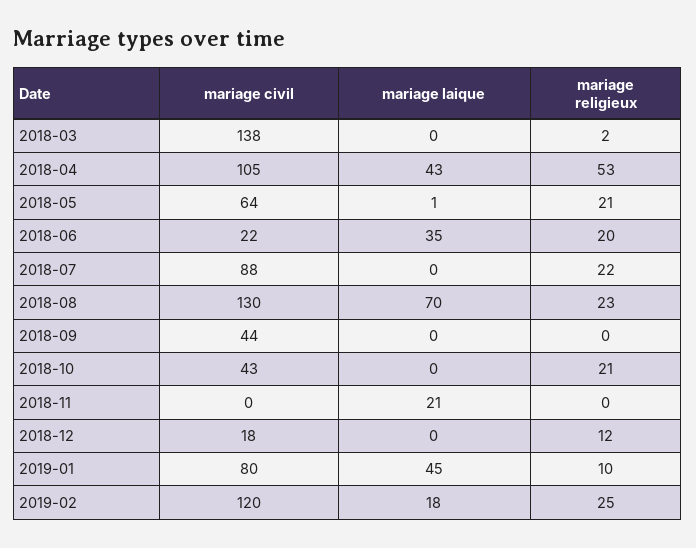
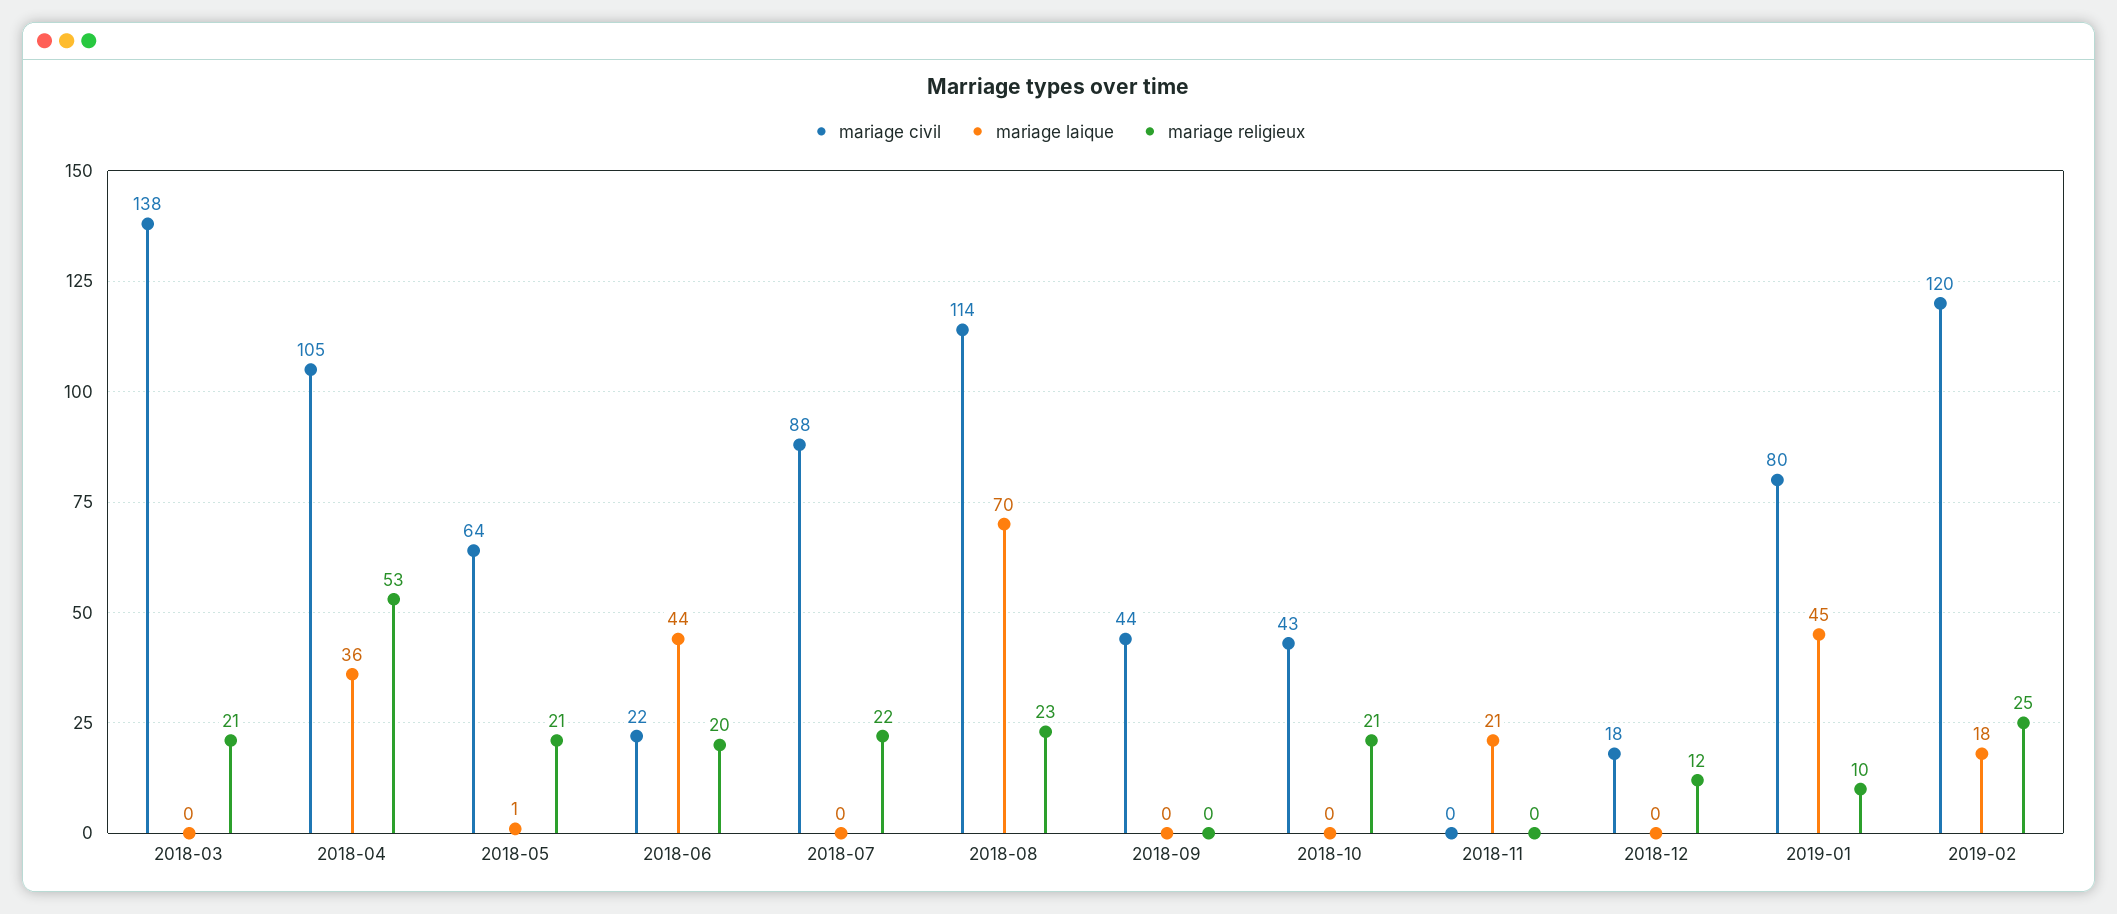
mariage religieux, 2018-03: 2 -> 21
mariage laique, 2018-04: 43 -> 36
mariage laique, 2018-06: 35 -> 44
mariage civil, 2018-08: 130 -> 114

